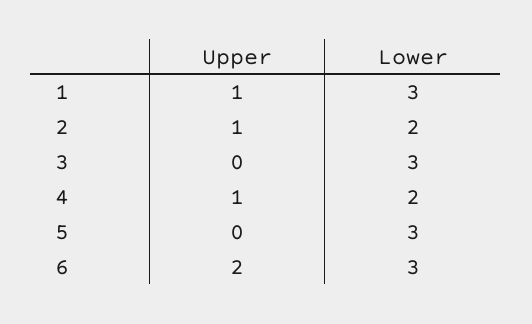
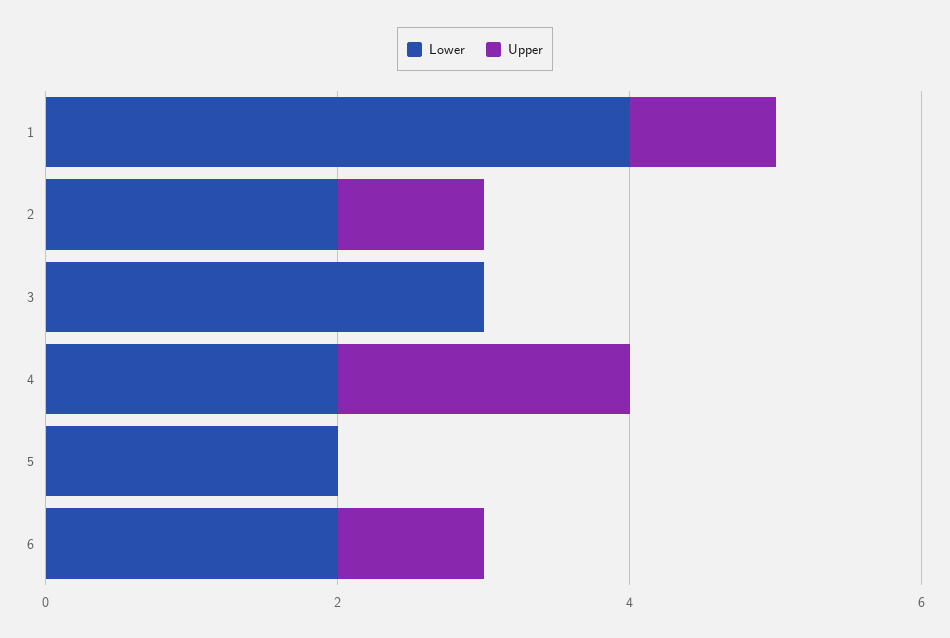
Lower, 1: 3 -> 4
Upper, 4: 1 -> 2
Lower, 5: 3 -> 2
Upper, 6: 2 -> 1
Lower, 6: 3 -> 2

